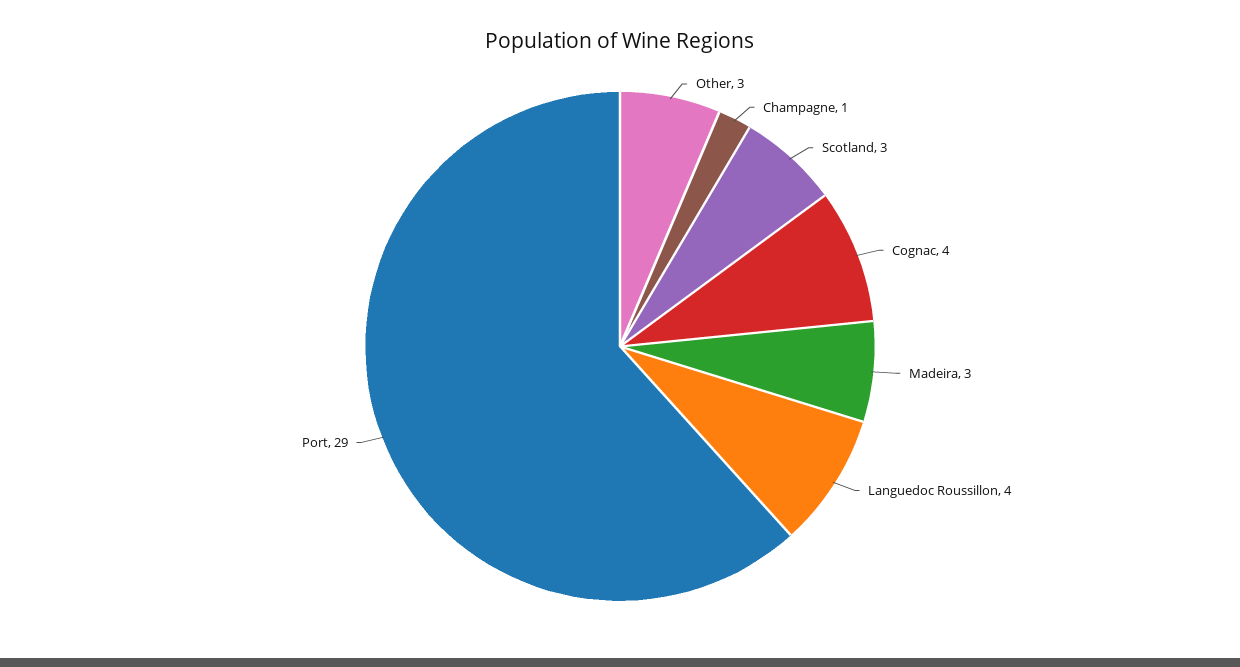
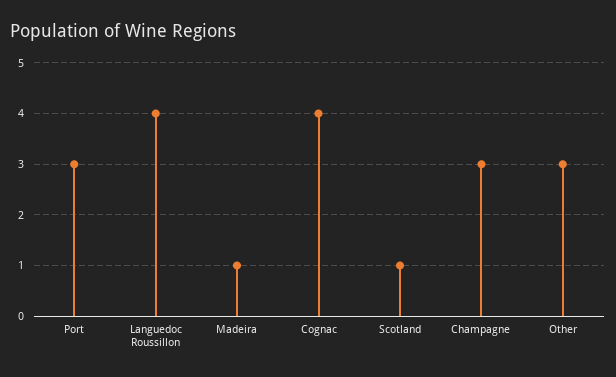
Champagne: 1 -> 3
Scotland: 3 -> 1
Madeira: 3 -> 1
Port: 29 -> 3

